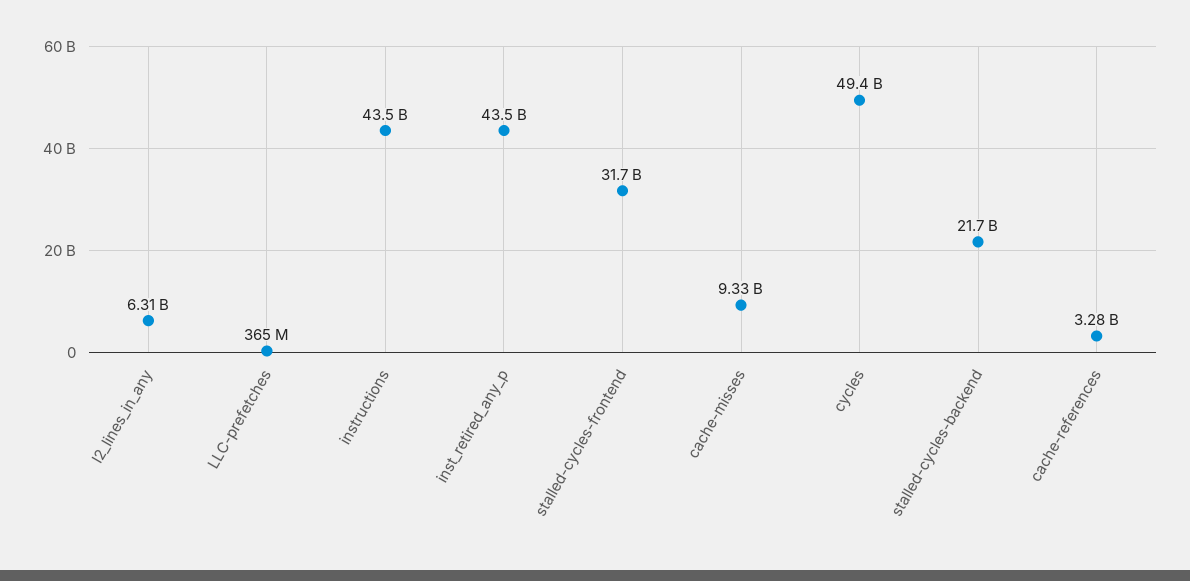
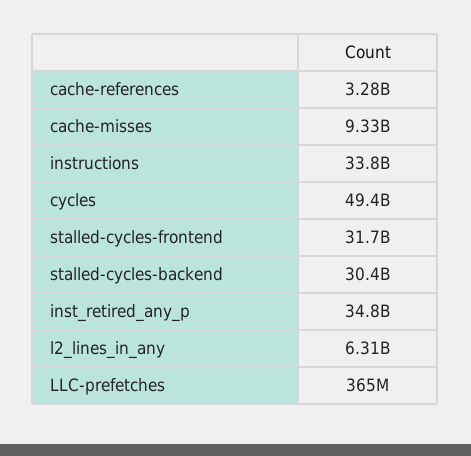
instructions: 43500000000 -> 33800000000
inst_retired_any_p: 43500000000 -> 34800000000
stalled-cycles-backend: 21700000000 -> 30400000000

